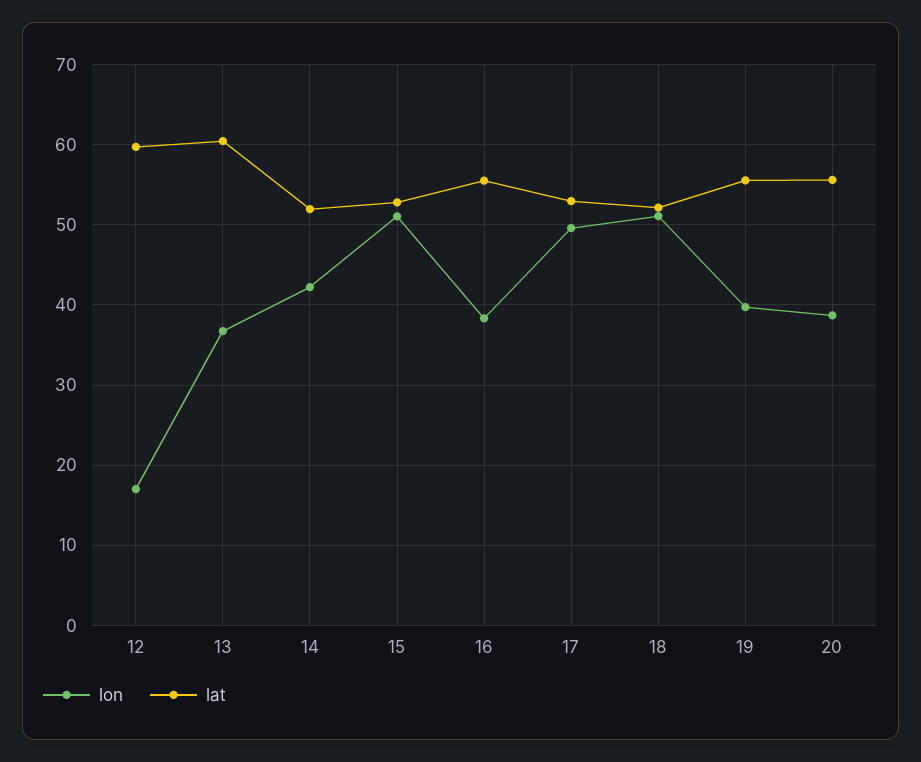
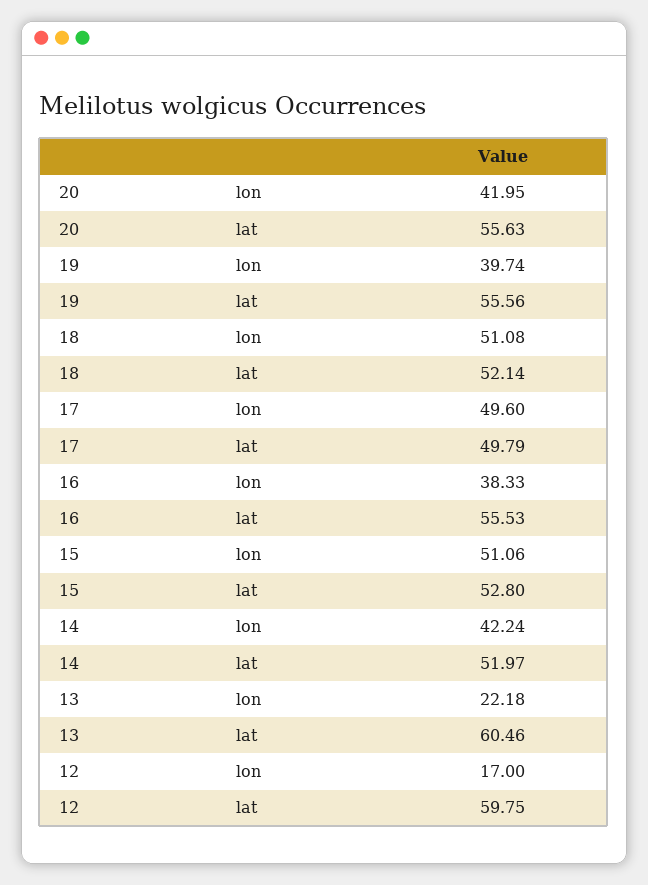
lon, 13: 37 -> 22.18
lat, 17: 53 -> 49.79
lon, 20: 39 -> 41.95

